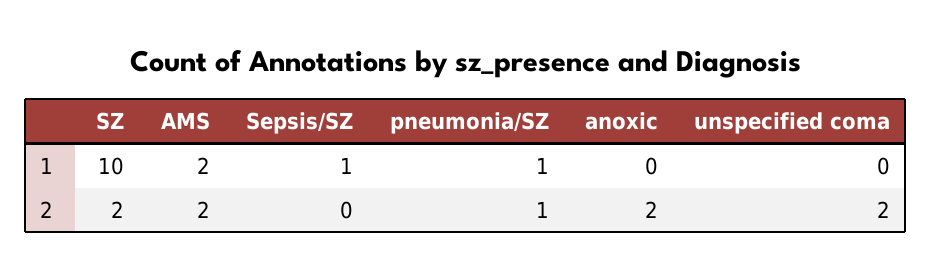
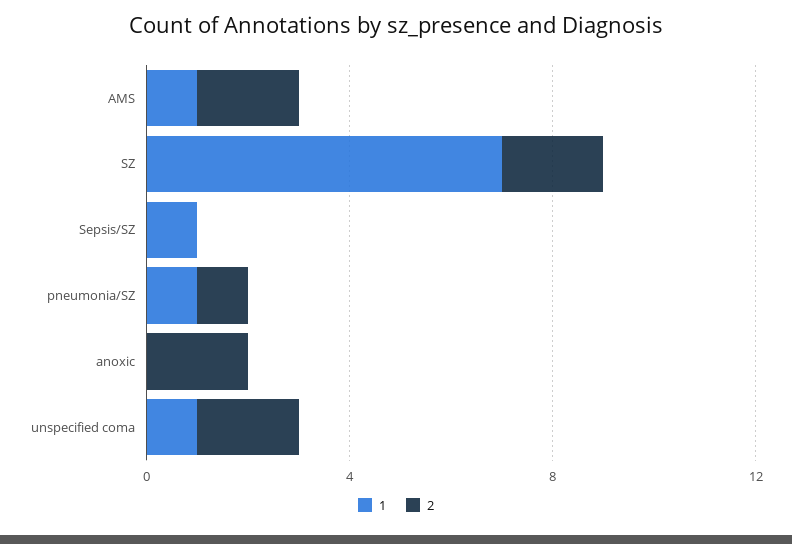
1, SZ: 10 -> 7
1, AMS: 2 -> 1
1, unspecified coma: 0 -> 1

